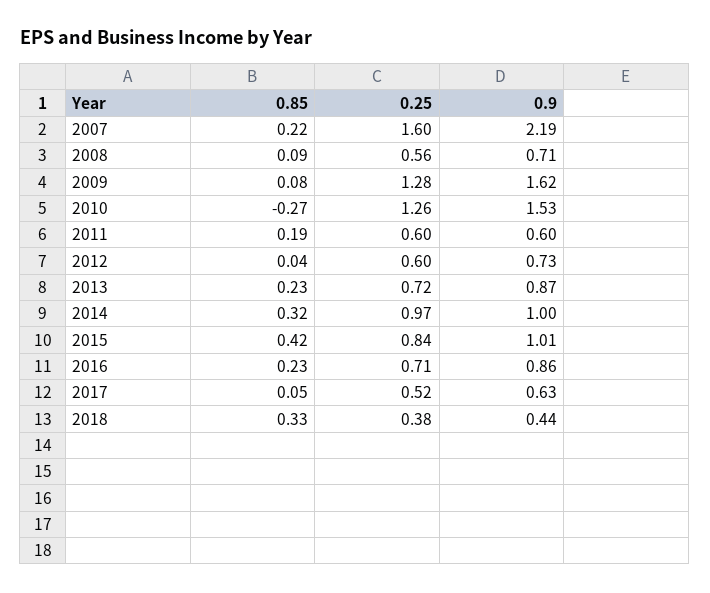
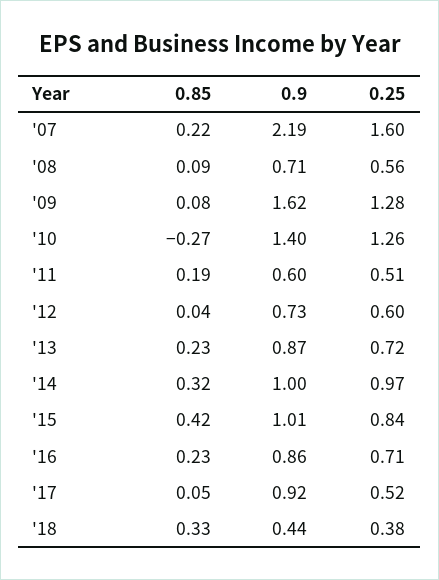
0.9, 2010: 1.53 -> 1.4
0.25, 2011: 0.6 -> 0.51
0.9, 2017: 0.63 -> 0.92

